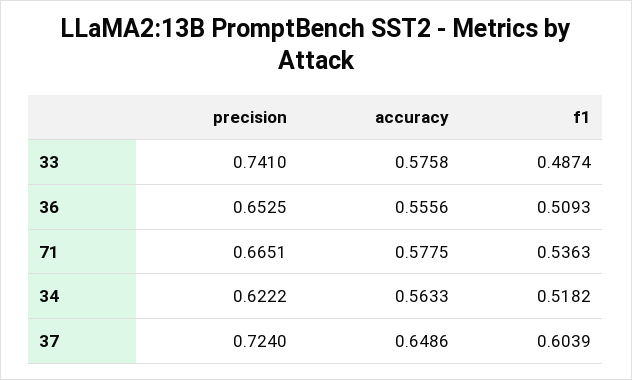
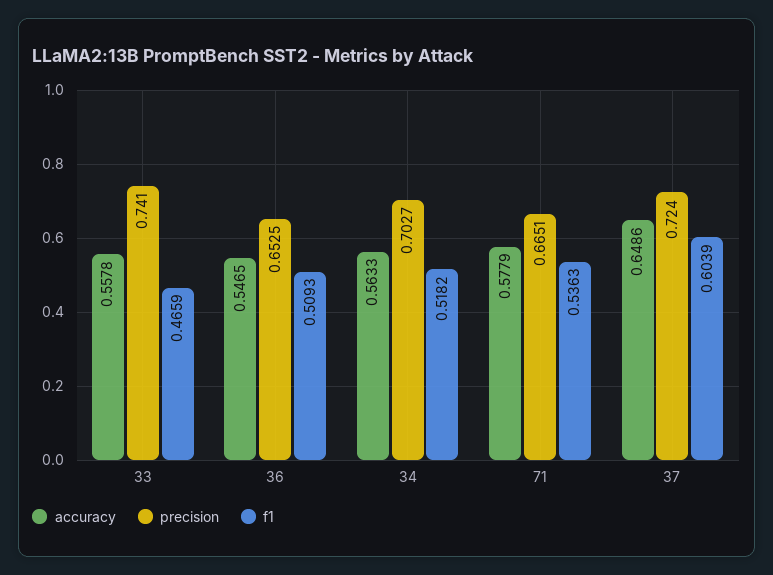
accuracy, 33: 0.5758 -> 0.5578
f1, 33: 0.4874 -> 0.4659
accuracy, 36: 0.5556 -> 0.5465
accuracy, 71: 0.5775 -> 0.5779
precision, 34: 0.6222 -> 0.7027

